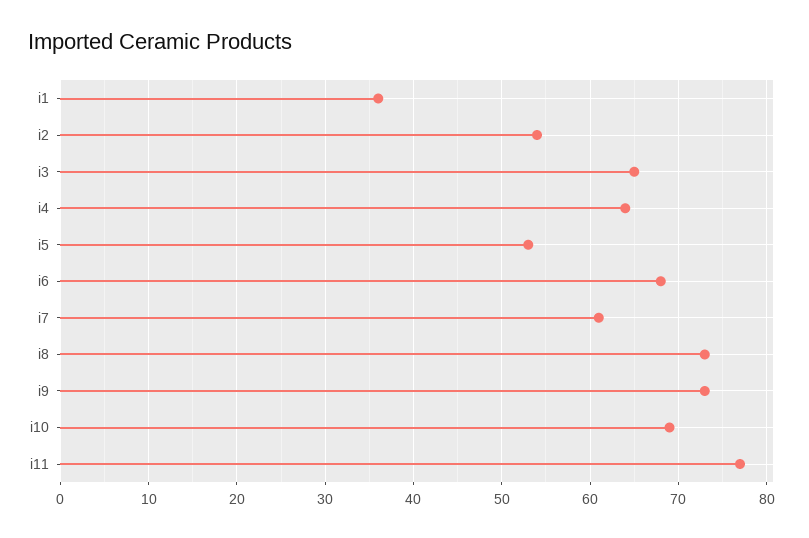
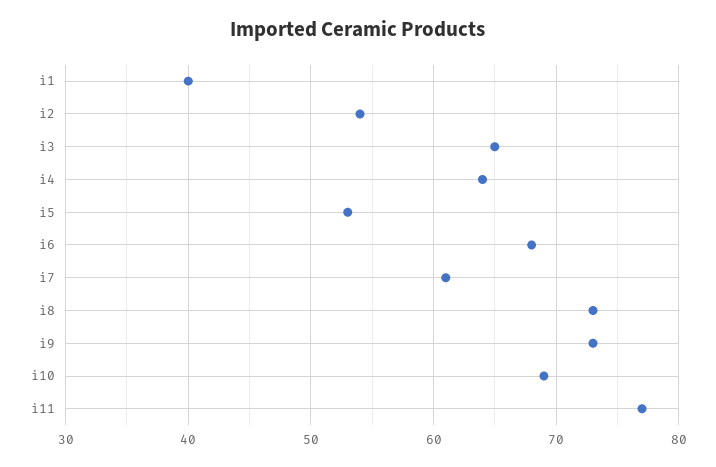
i1: 36 -> 40

